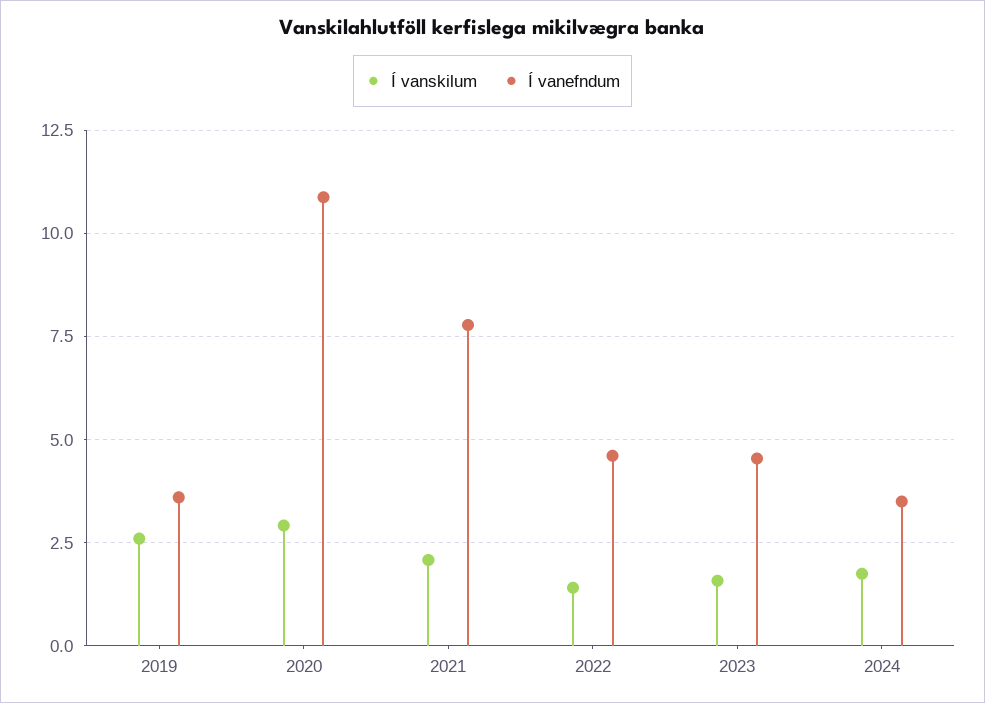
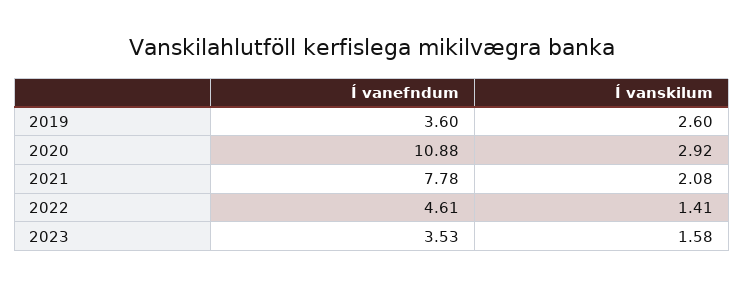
Í vanefndum, 2023: 4.5 -> 3.53
Í vanskilum, 2024: 1.75 -> none
Í vanefndum, 2024: 3.5 -> none

